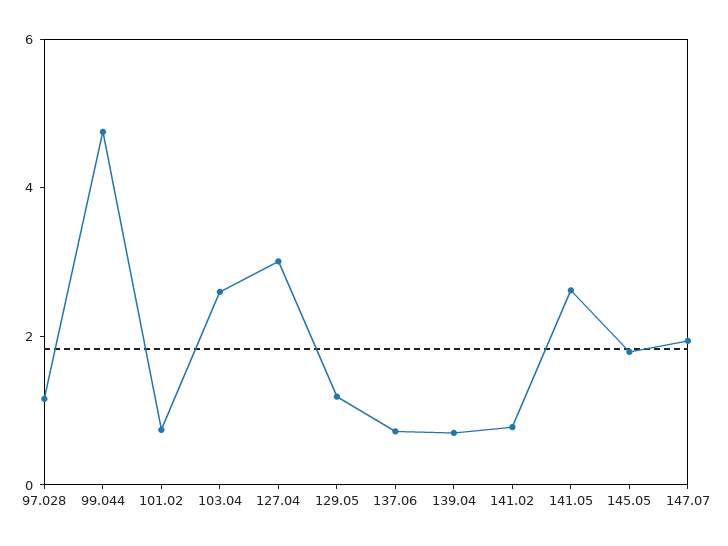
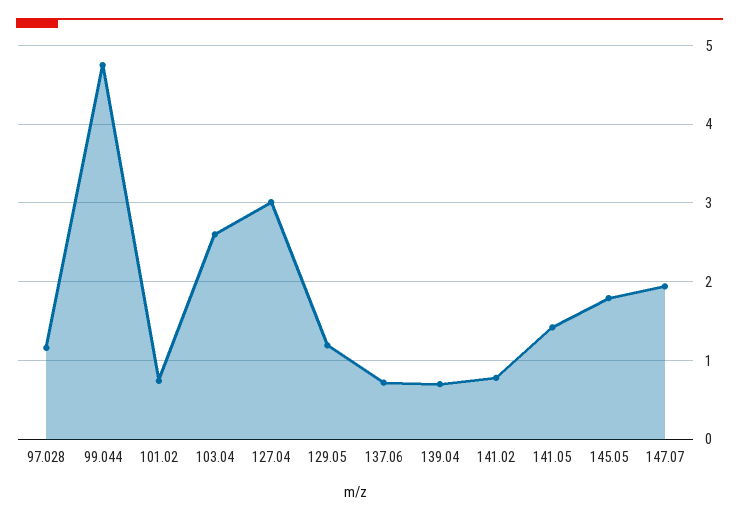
141.05: 2.5 -> 1.4

